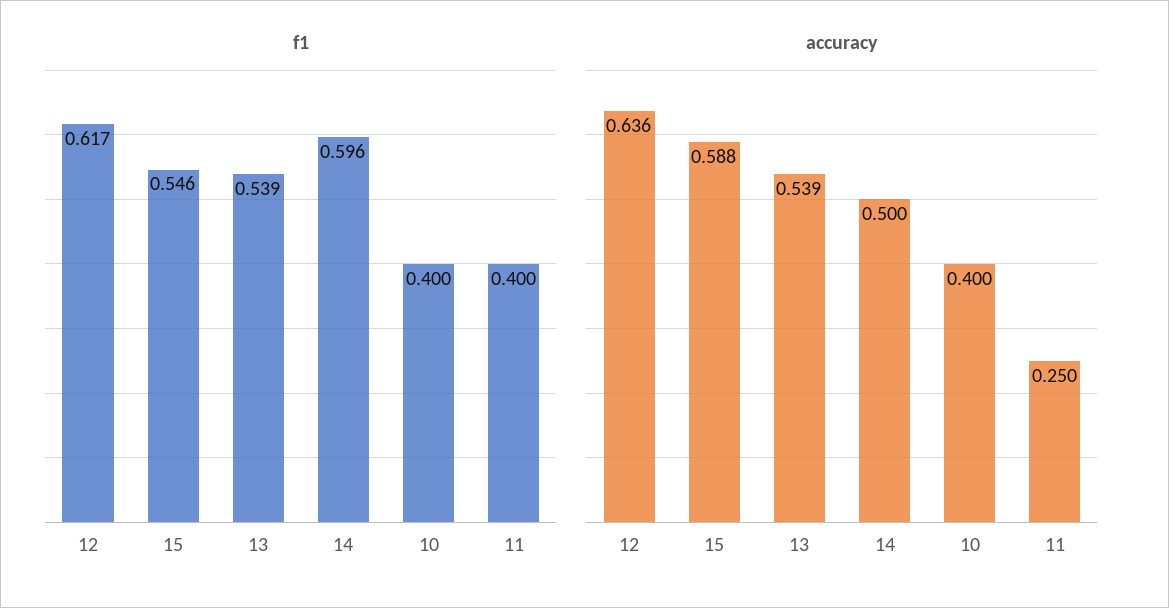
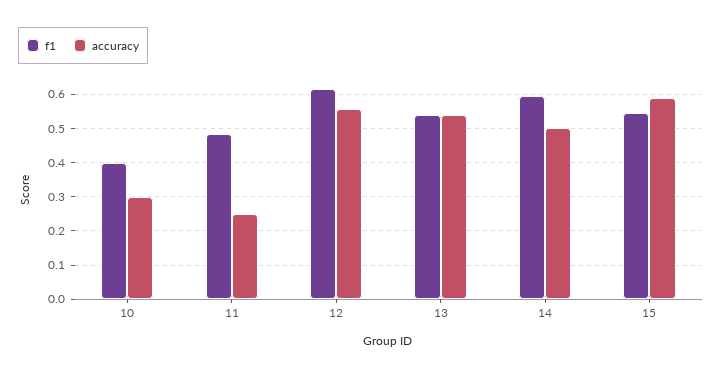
f1, 11: 0.4 -> 0.48
accuracy, 12: 0.636 -> 0.56
accuracy, 10: 0.4 -> 0.3

